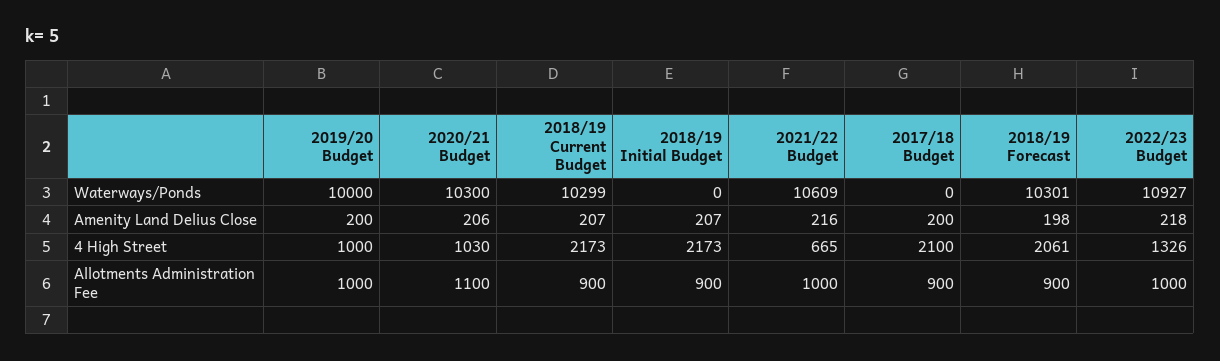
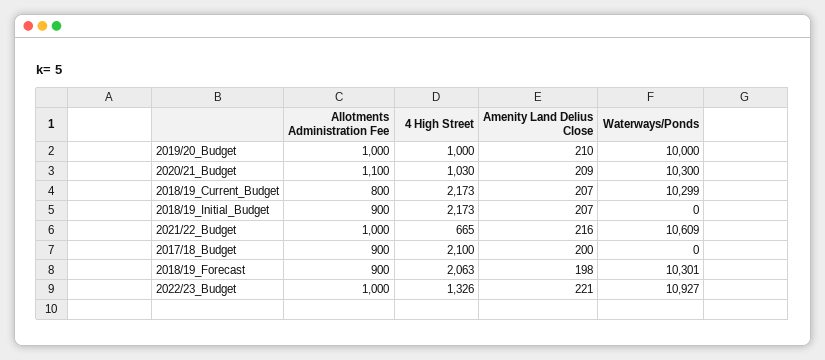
2019/20 Budget, Amenity Land Delius Close: 200 -> 210
2020/21 Budget, Amenity Land Delius Close: 206 -> 209
2022/23 Budget, Amenity Land Delius Close: 218 -> 221
2018/19 Forecast, 4 High Street: 2061 -> 2063
2018/19 Current Budget, Allotments Administration Fee: 900 -> 800

